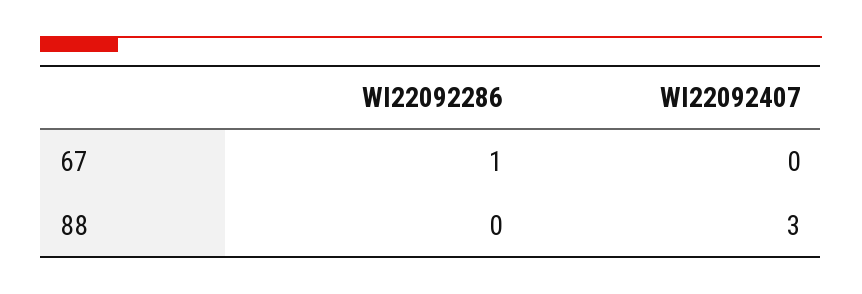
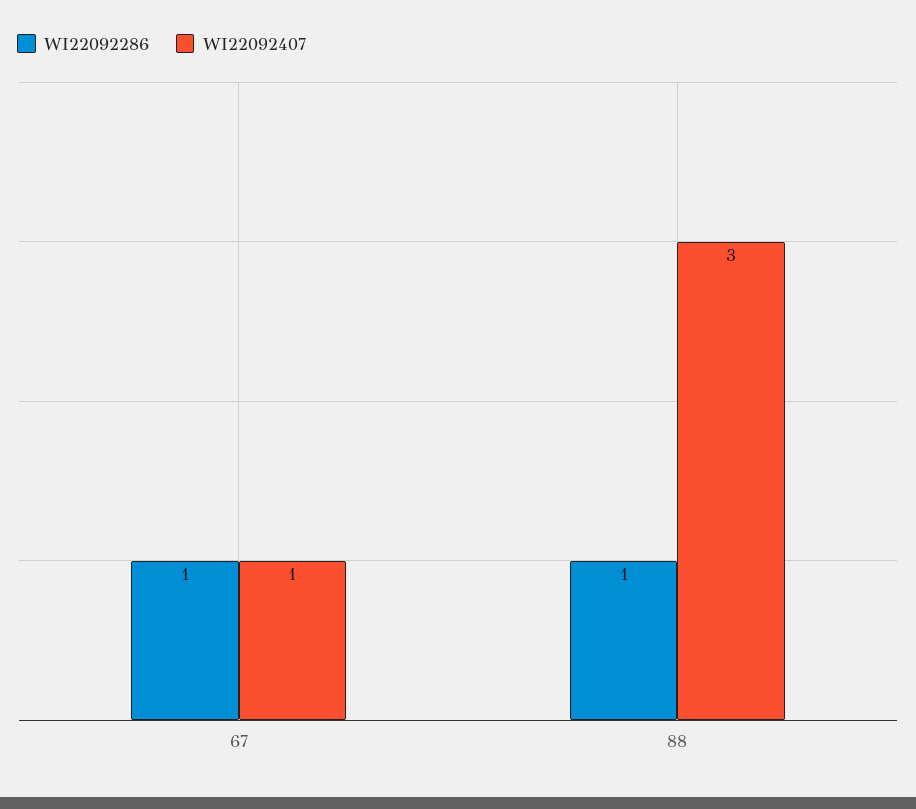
WI22092407, 67: 0 -> 1
WI22092286, 88: 0 -> 1

